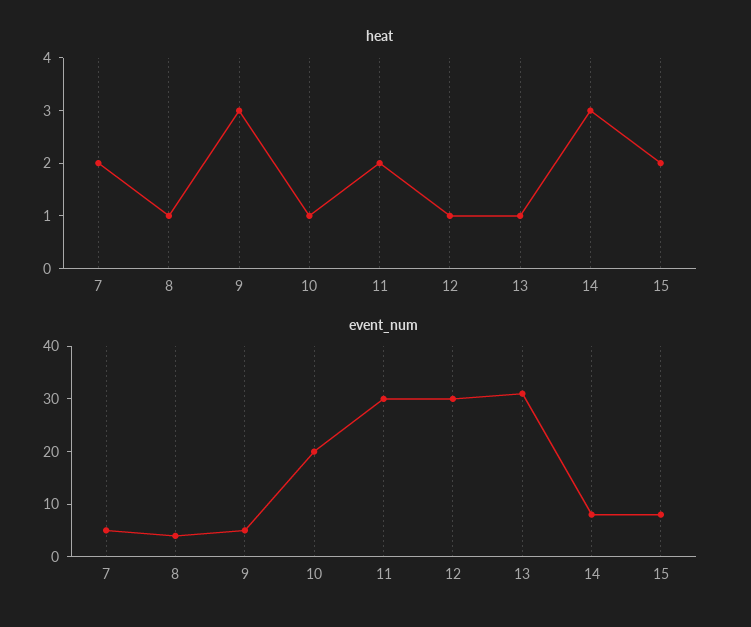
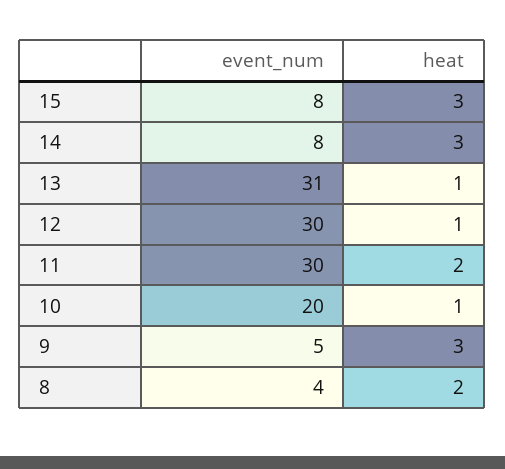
heat, 7: 2 -> none
heat, 8: 1 -> 2
heat, 15: 2 -> 3
event_num, 7: 5 -> none

